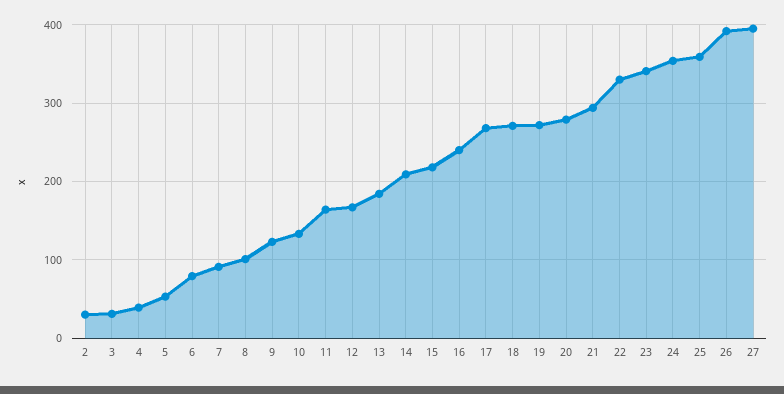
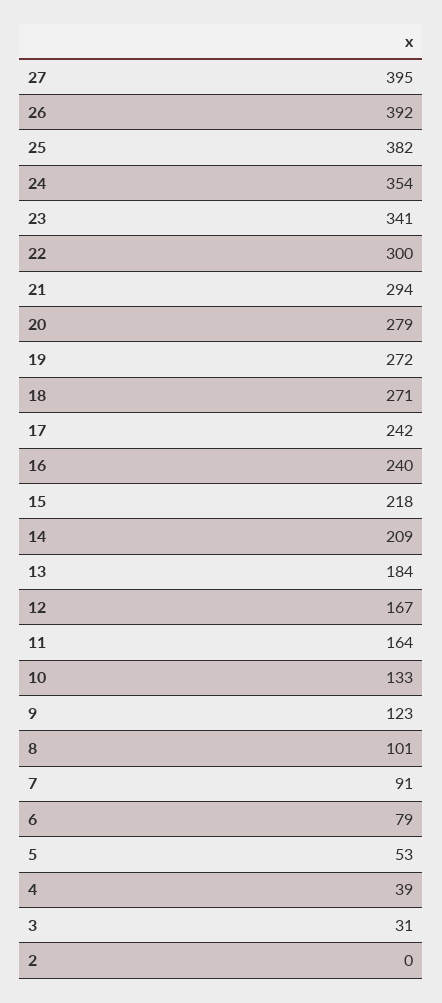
2: 30 -> 0
17: 270 -> 242
22: 330 -> 300
25: 360 -> 382

